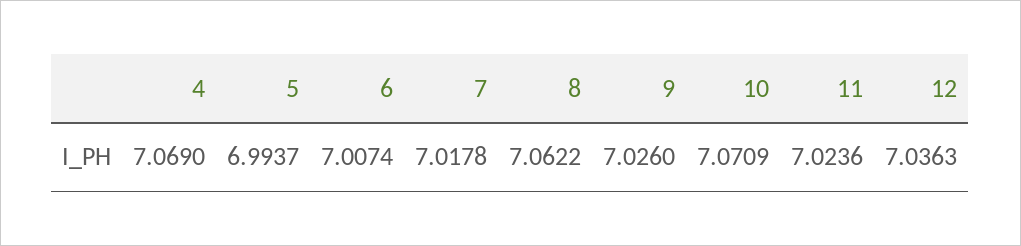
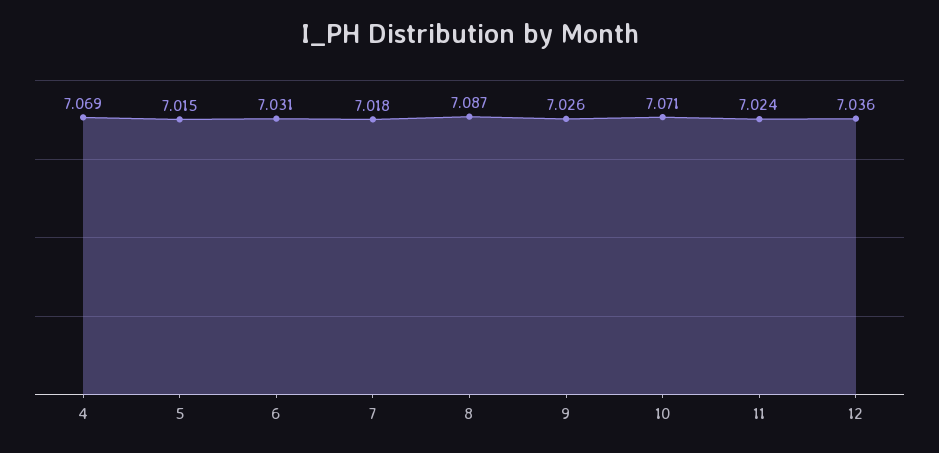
5: 6.9937 -> 7.015
6: 7.0074 -> 7.031
8: 7.0622 -> 7.087

